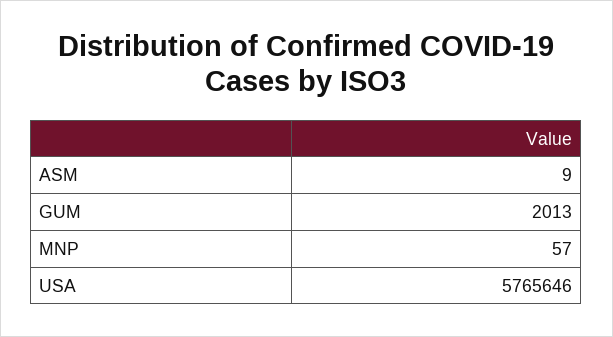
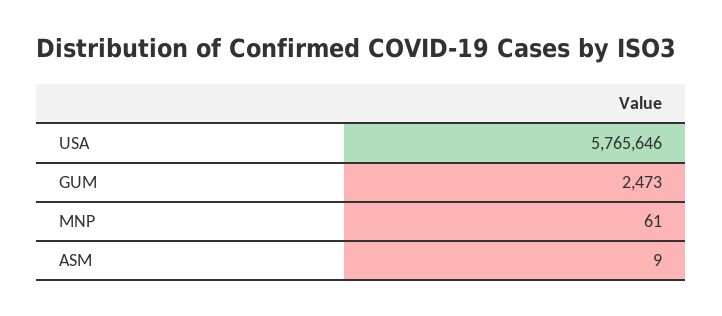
GUM: 2013 -> 2473
MNP: 57 -> 61

